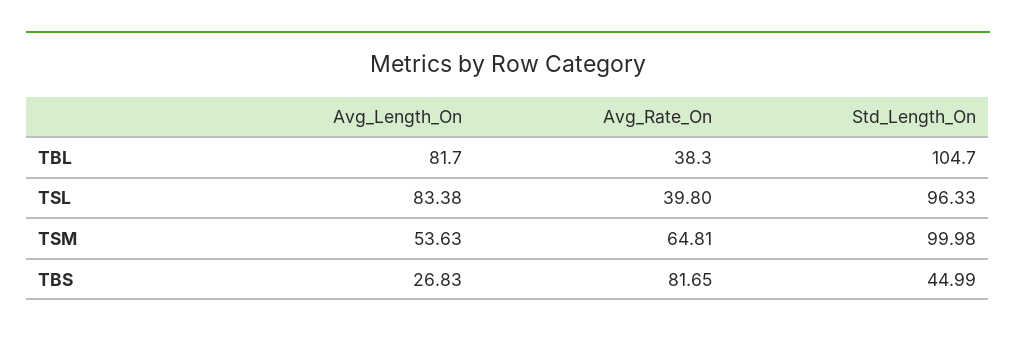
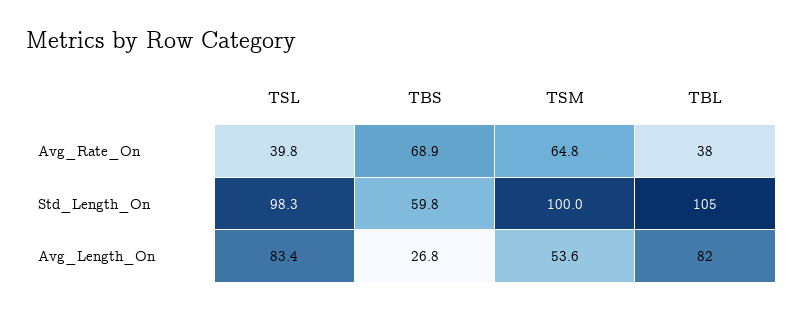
Std_Length_On, TSL: 96.33 -> 98.3
Avg_Rate_On, TBS: 81.65 -> 68.9
Std_Length_On, TBS: 44.99 -> 59.8

